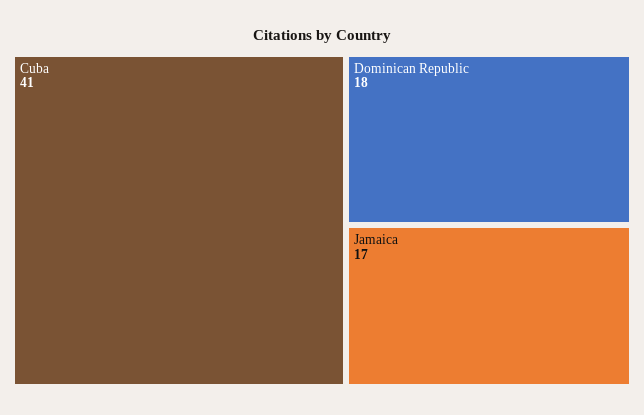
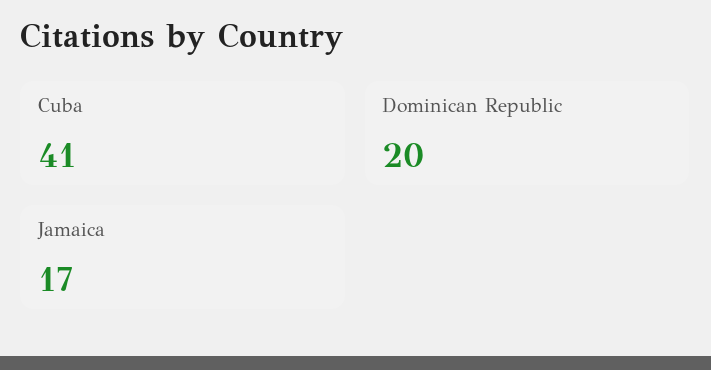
Dominican Republic: 18 -> 20

